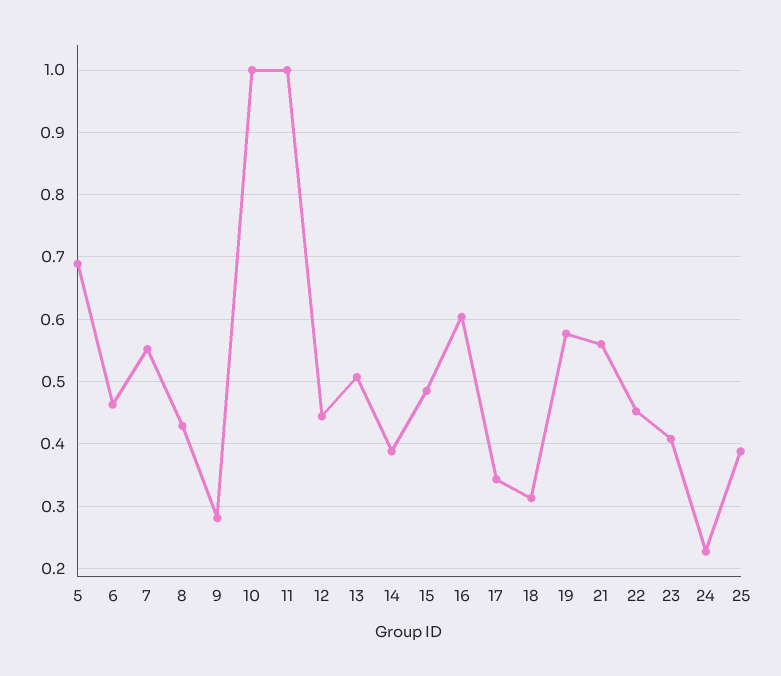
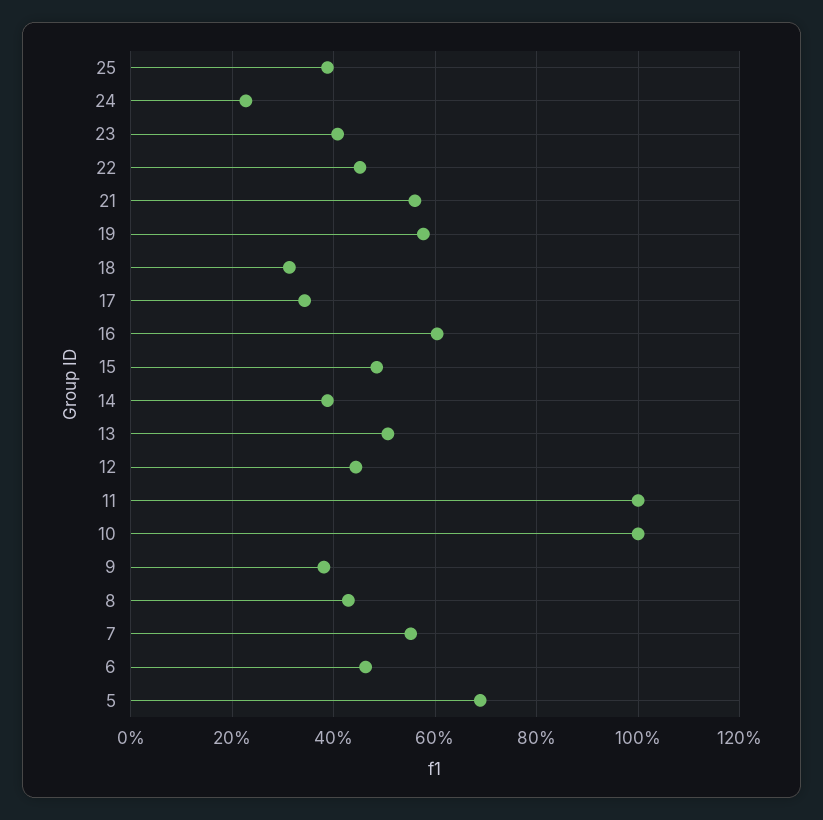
9: 0.28 -> 0.38

